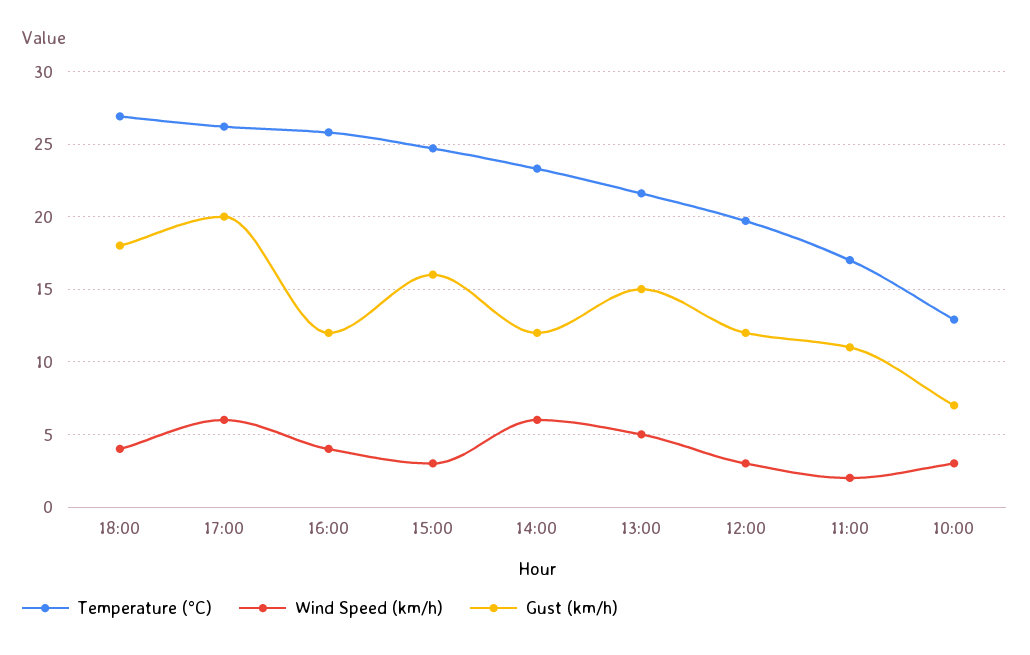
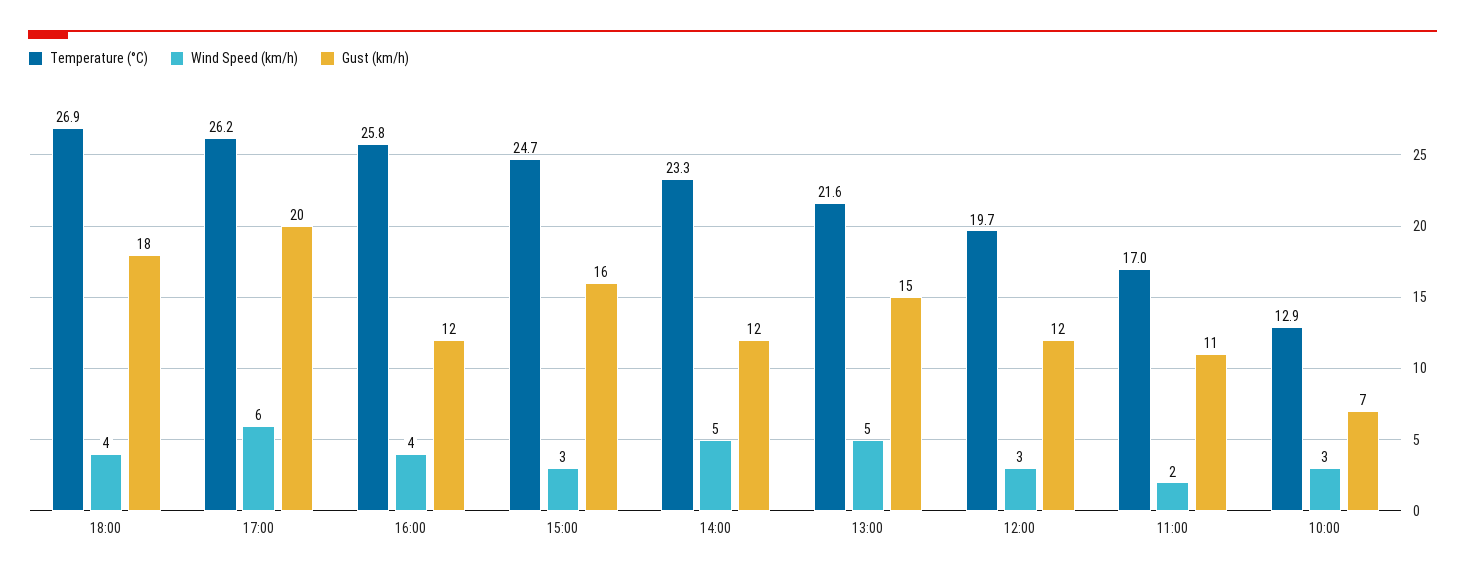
Wind Speed (km/h), 14:00: 6 -> 5

